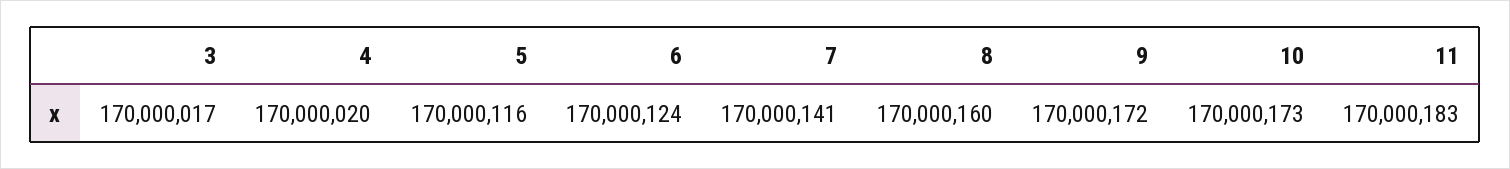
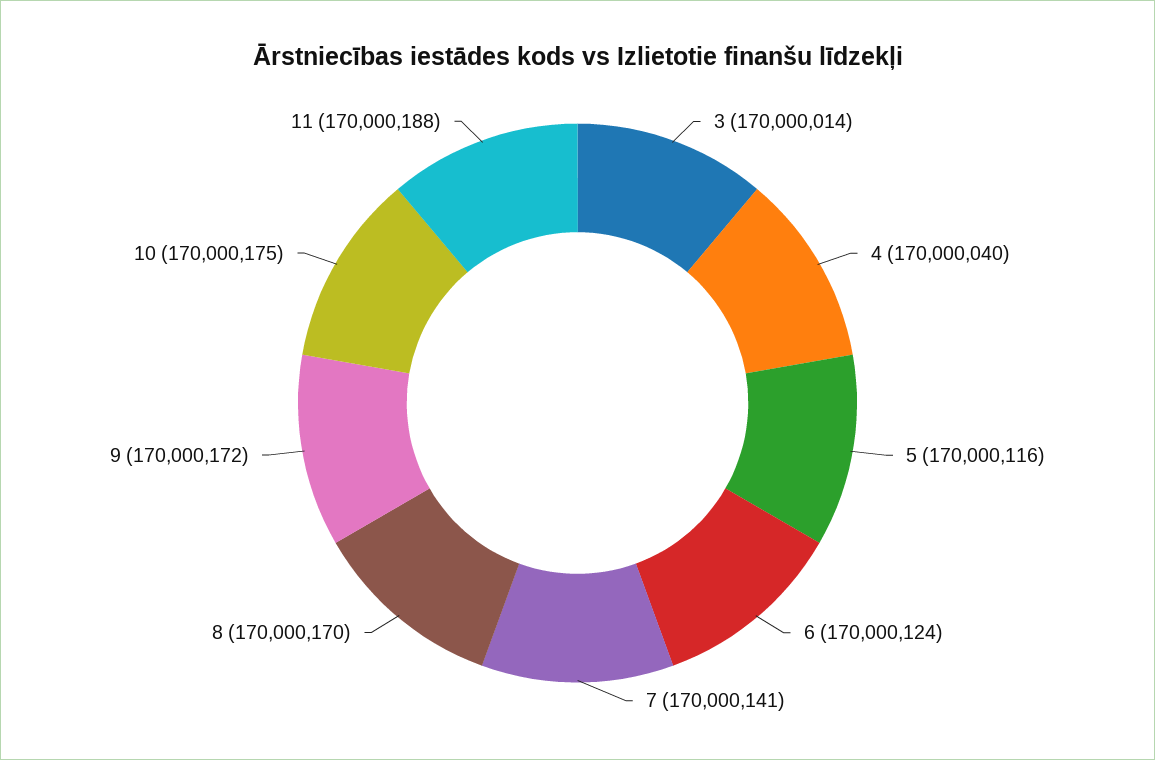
3: 170000017 -> 170000014
4: 170000020 -> 170000040
8: 170000160 -> 170000170
10: 170000173 -> 170000175
11: 170000183 -> 170000188

